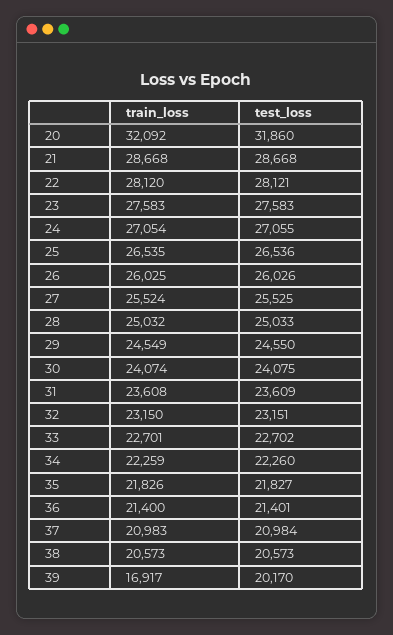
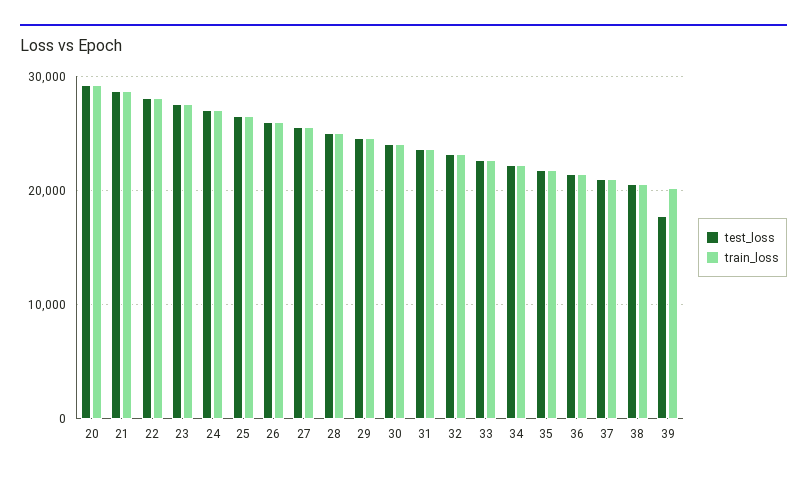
train_loss, 20: 32092 -> 29000
test_loss, 20: 31860 -> 29000
train_loss, 39: 16917 -> 20000
test_loss, 39: 20170 -> 18000

